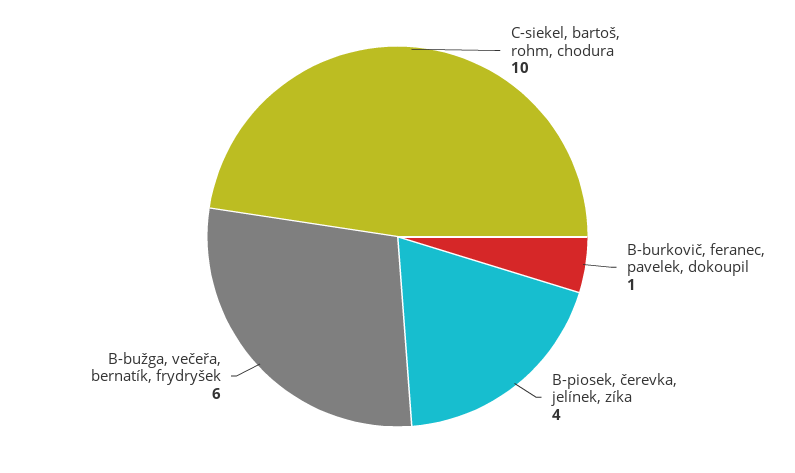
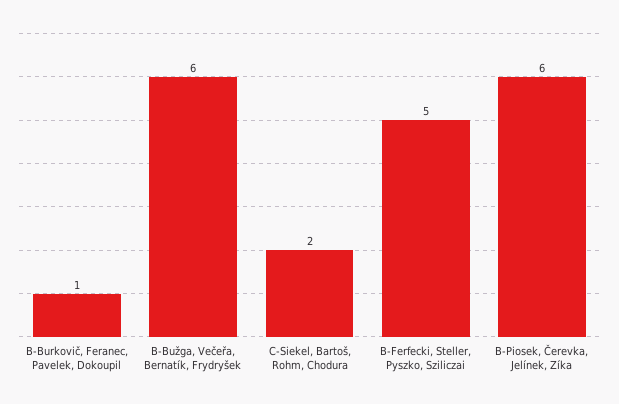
C-siekel, bartoš, rohm, chodura: 10 -> 2
B-piosek, čerevka, jelínek, zíka: 4 -> 6
B-Ferfecki, Steller, Pyszko, Sziliczai: none -> 5

